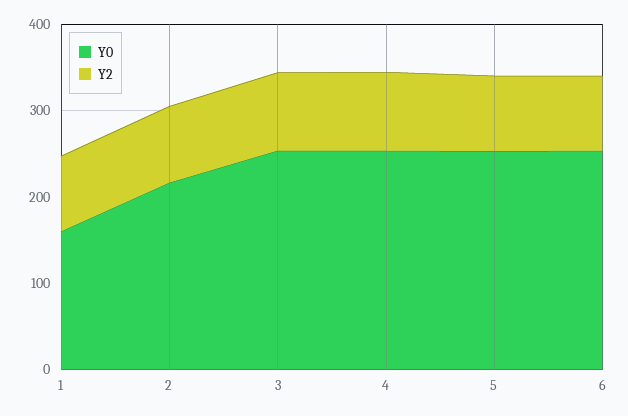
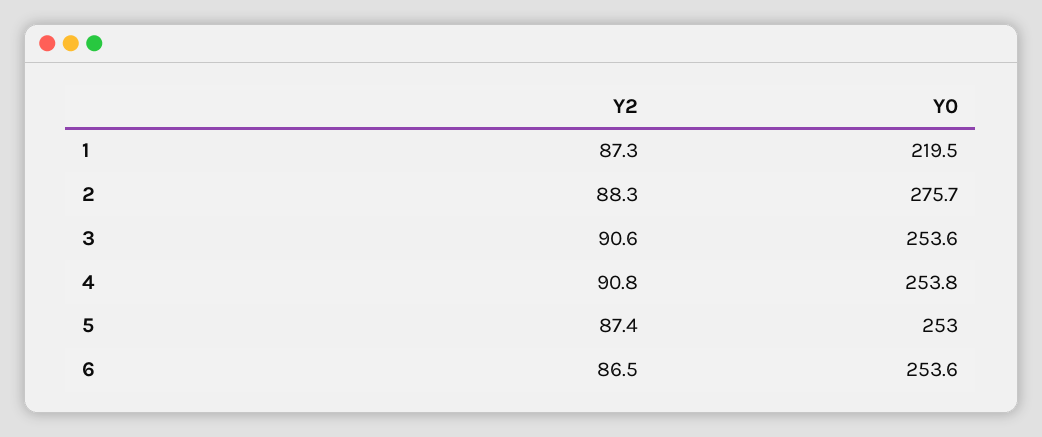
Y0, 1: 160 -> 219.5
Y0, 2: 220 -> 275.7

